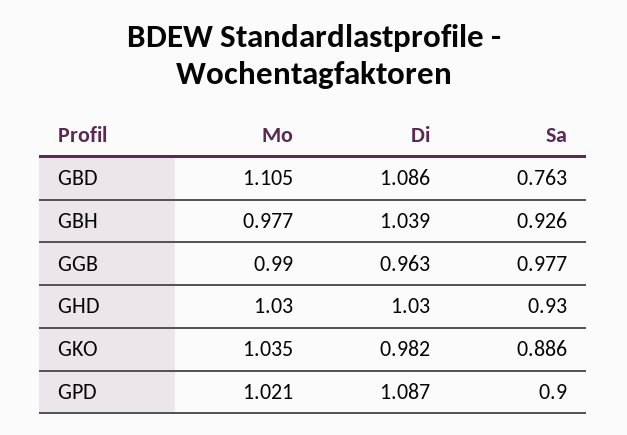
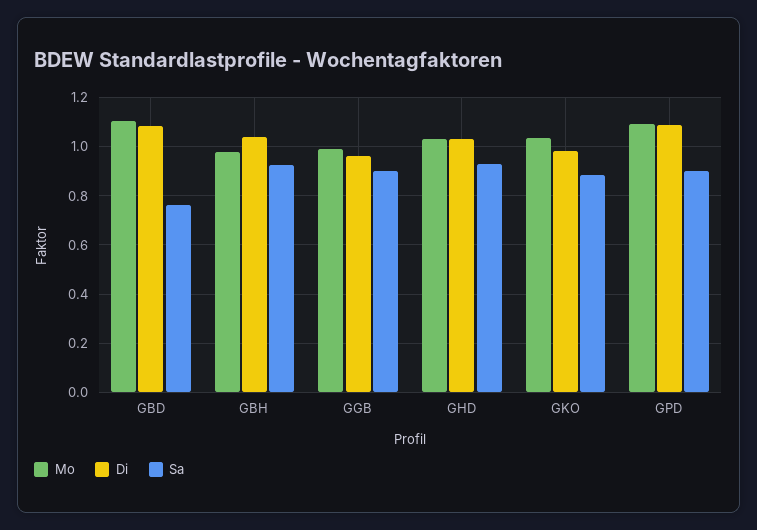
Sa, GGB: 0.977 -> 0.9
Mo, GPD: 1.021 -> 1.1

